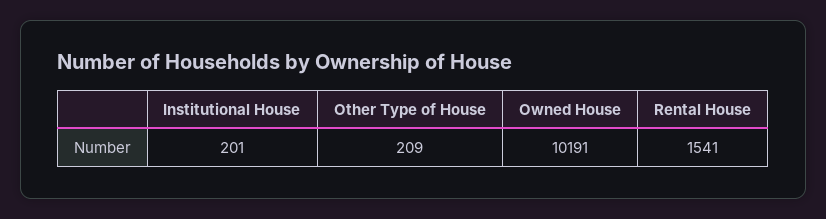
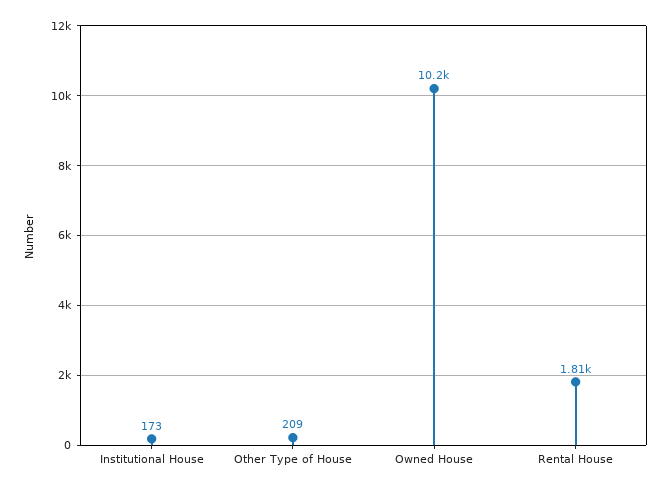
Institutional House: 201 -> 173
Rental House: 1541 -> 1810

